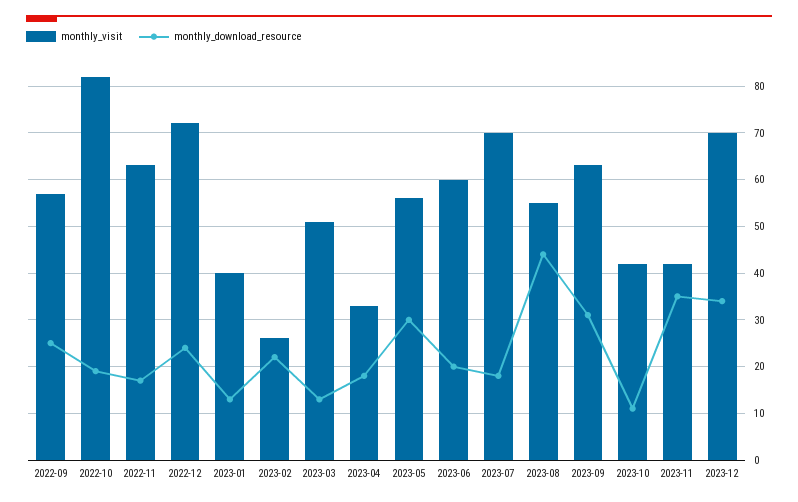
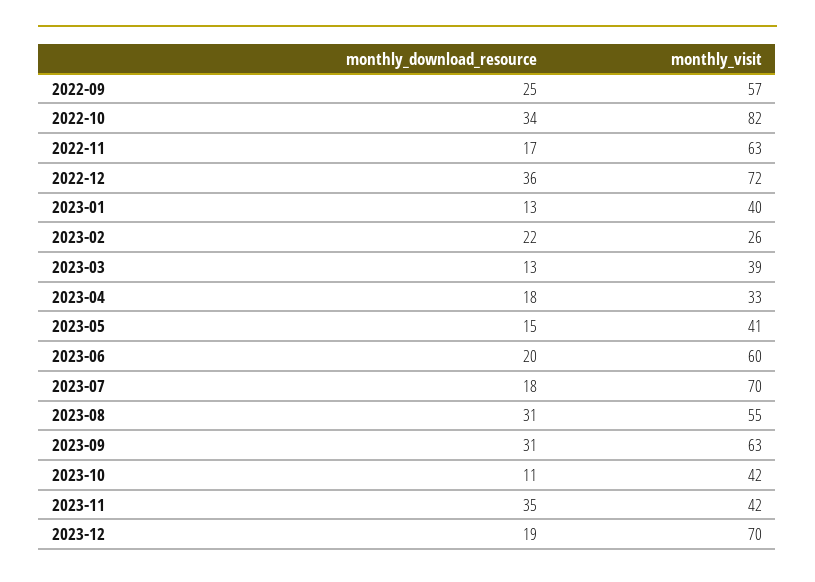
monthly_download_resource, 2022-10: 20 -> 34
monthly_download_resource, 2022-12: 25 -> 36
monthly_visit, 2023-03: 50 -> 39
monthly_visit, 2023-05: 55 -> 41
monthly_download_resource, 2023-05: 30 -> 15
monthly_download_resource, 2023-08: 45 -> 31
monthly_download_resource, 2023-12: 35 -> 19

